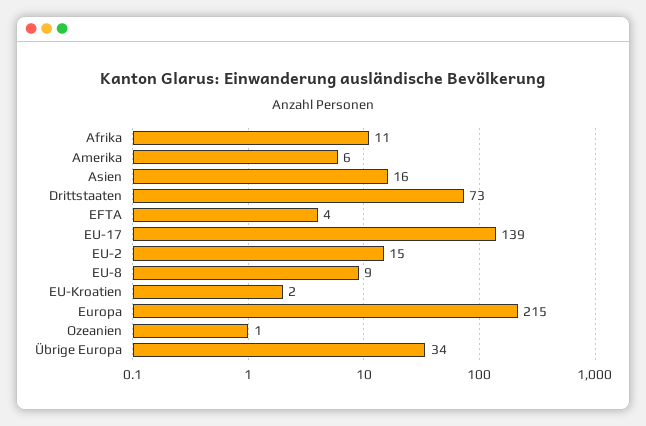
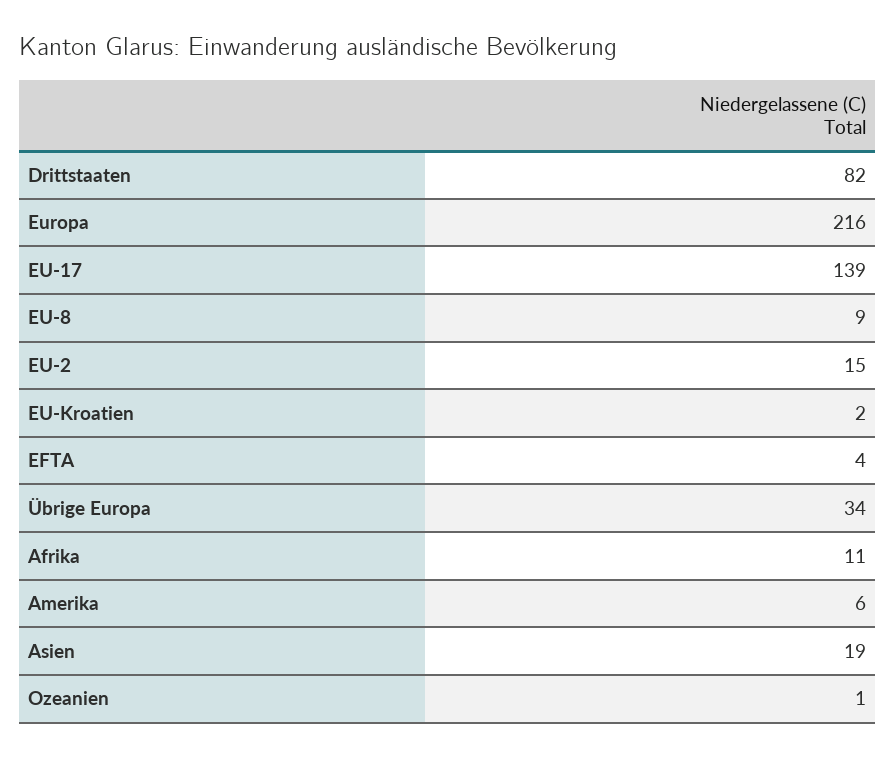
Asien: 16 -> 19
Drittstaaten: 73 -> 82
Europa: 215 -> 216

